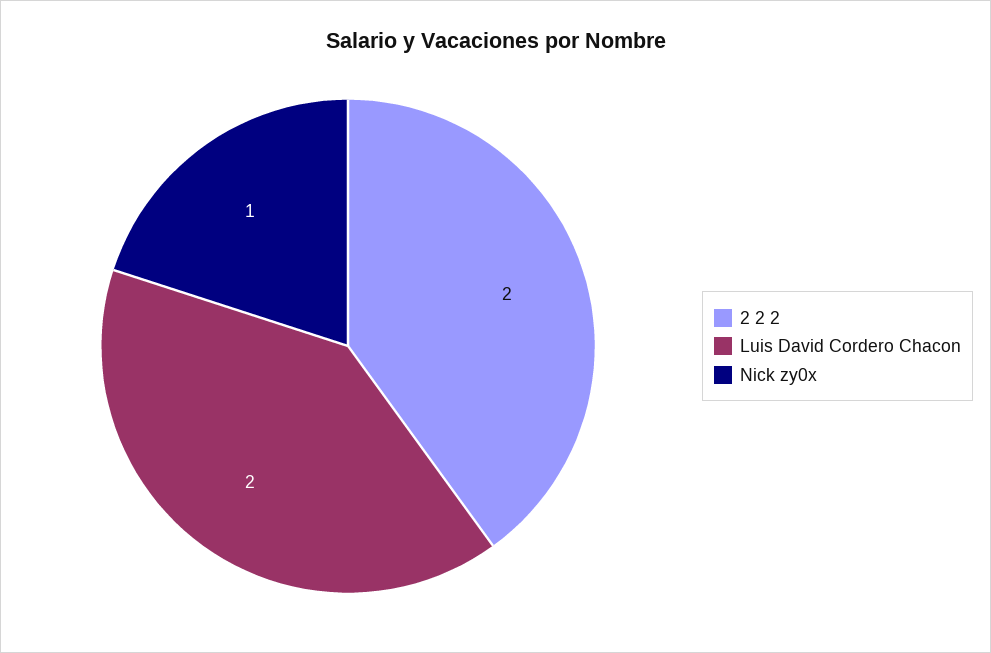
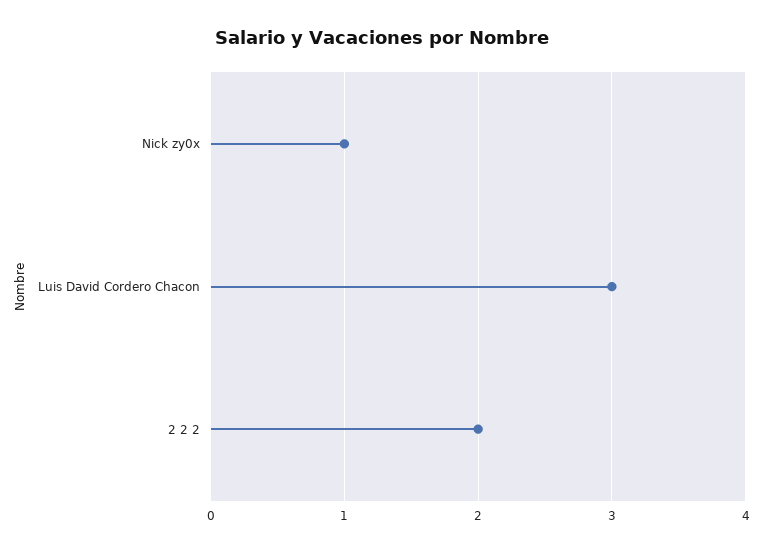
Luis David Cordero Chacon: 2 -> 3

